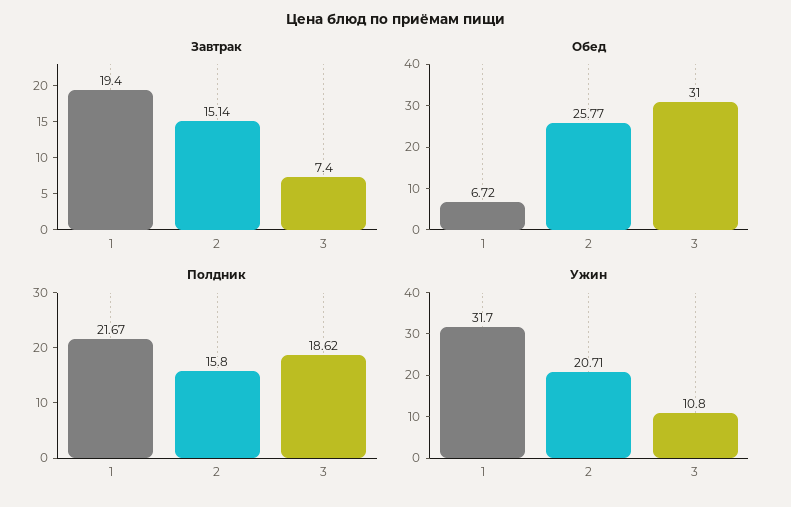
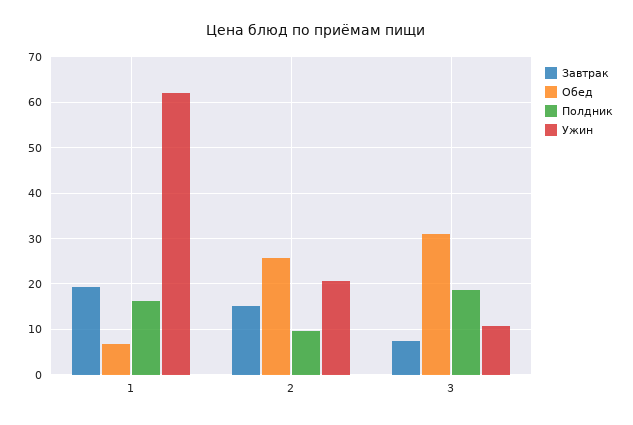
Полдник, 1: 21.67 -> 16
Полдник, 2: 15.8 -> 10
Ужин, 1: 31.7 -> 62

